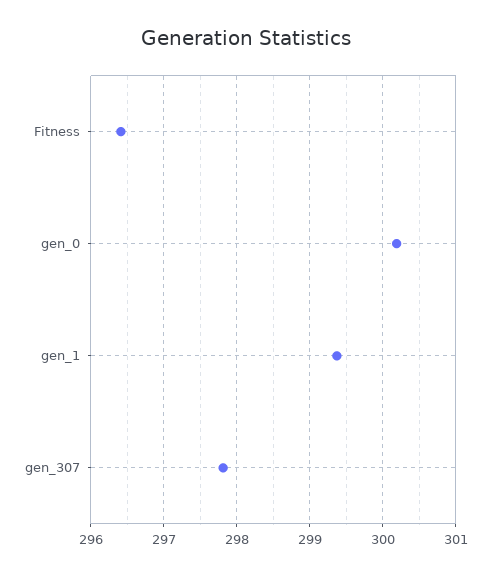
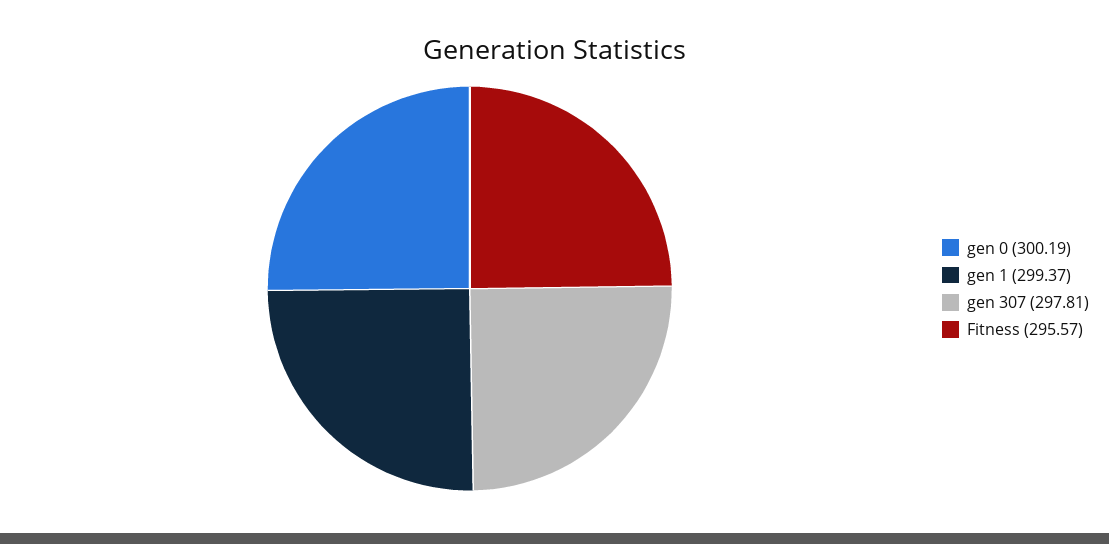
Fitness: 296.4 -> 295.57

